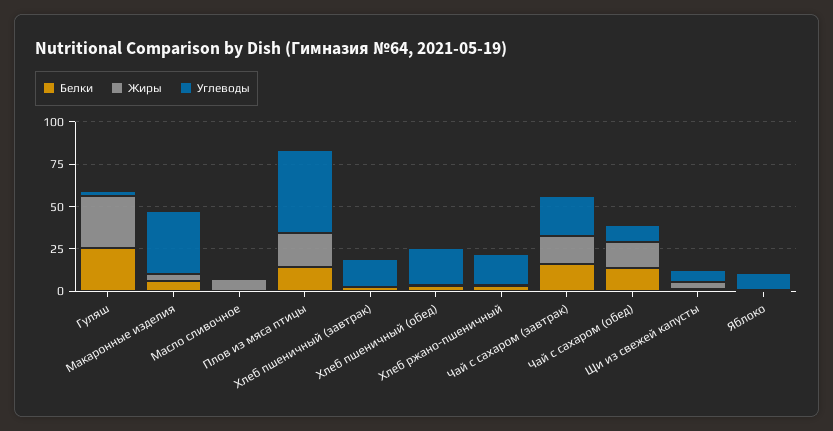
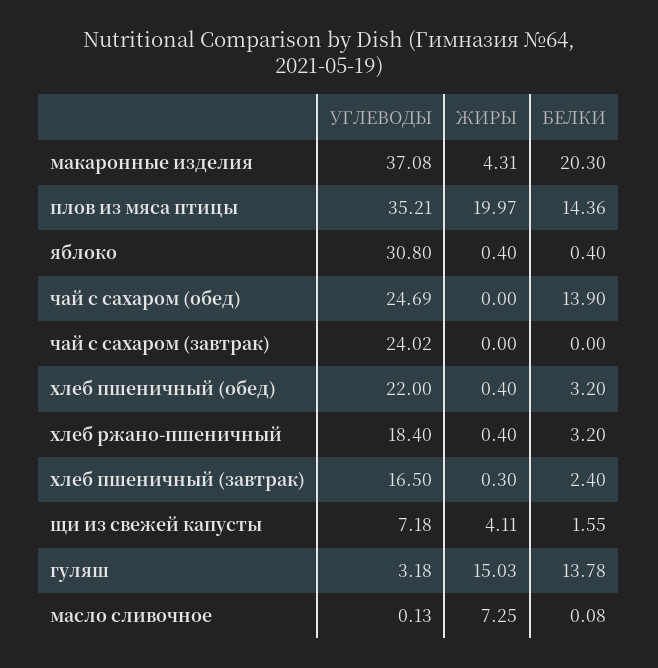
Белки, Гуляш: 25 -> 13.78
Жиры, Гуляш: 30 -> 15.03
Белки, Макаронные изделия: 5 -> 20.3
Углеводы, Плов из мяса птицы: 50 -> 35.21
Белки, Чай с сахаром (завтрак): 15 -> 0
Жиры, Чай с сахаром (завтрак): 15 -> 0
Жиры, Чай с сахаром (обед): 15 -> 0
Углеводы, Чай с сахаром (обед): 10 -> 24.69
Углеводы, Яблоко: 10 -> 30.8

